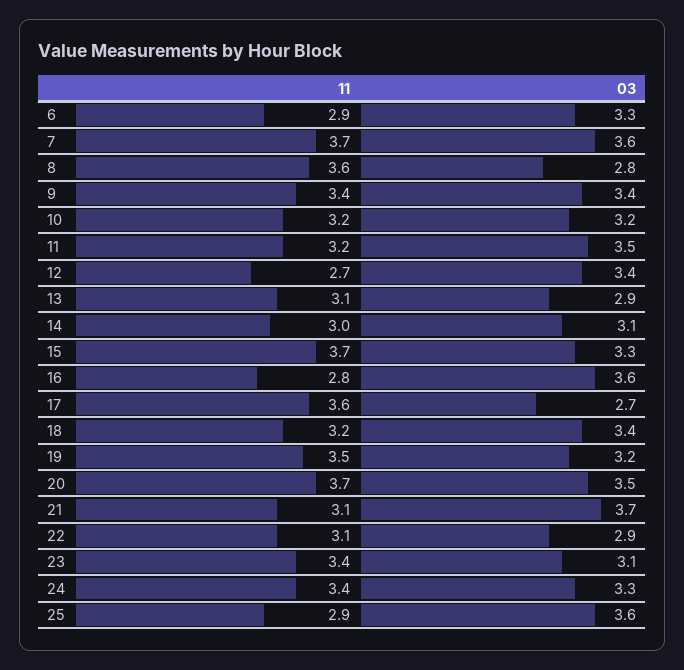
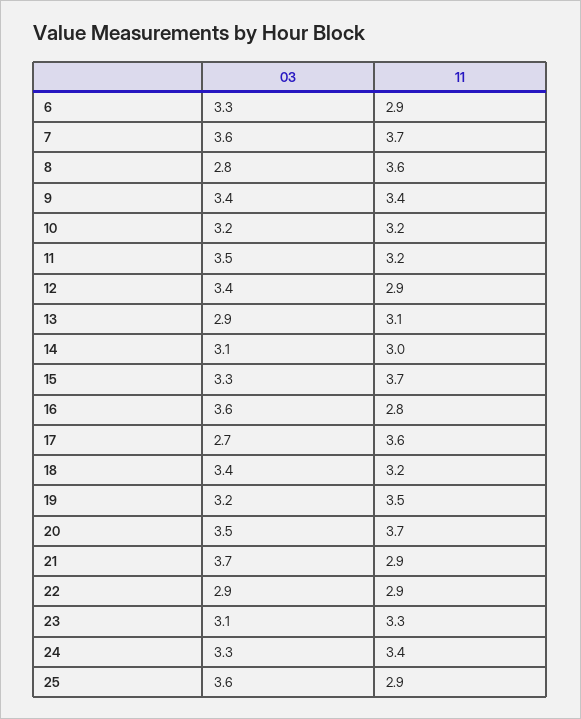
11, 12: 2.7 -> 2.9
11, 21: 3.1 -> 2.9
11, 22: 3.1 -> 2.9
11, 23: 3.4 -> 3.3

